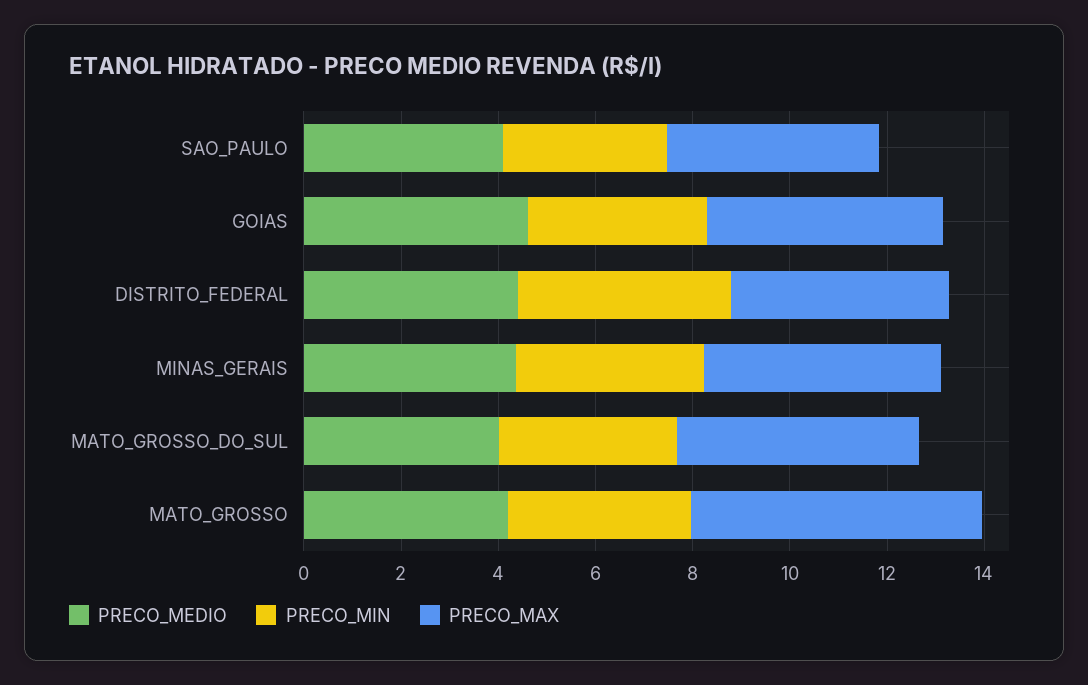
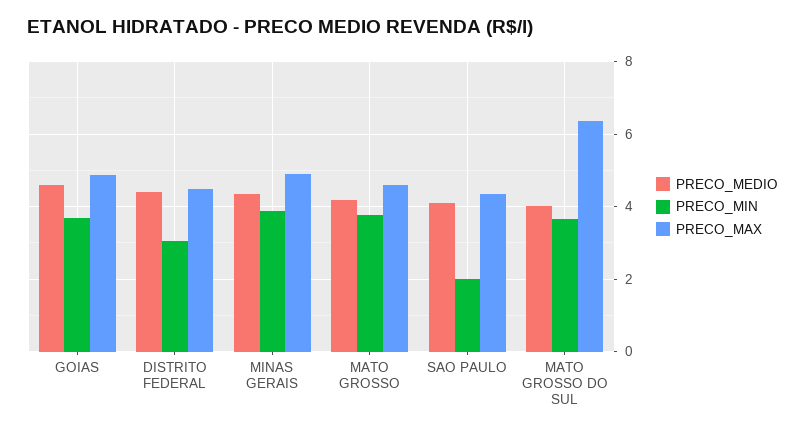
PRECO_MIN, SAO_PAULO: 3.5 -> 2
PRECO_MIN, DISTRITO_FEDERAL: 4.5 -> 3
PRECO_MAX, MATO_GROSSO_DO_SUL: 5 -> 6.4
PRECO_MAX, MATO_GROSSO: 6 -> 4.6

